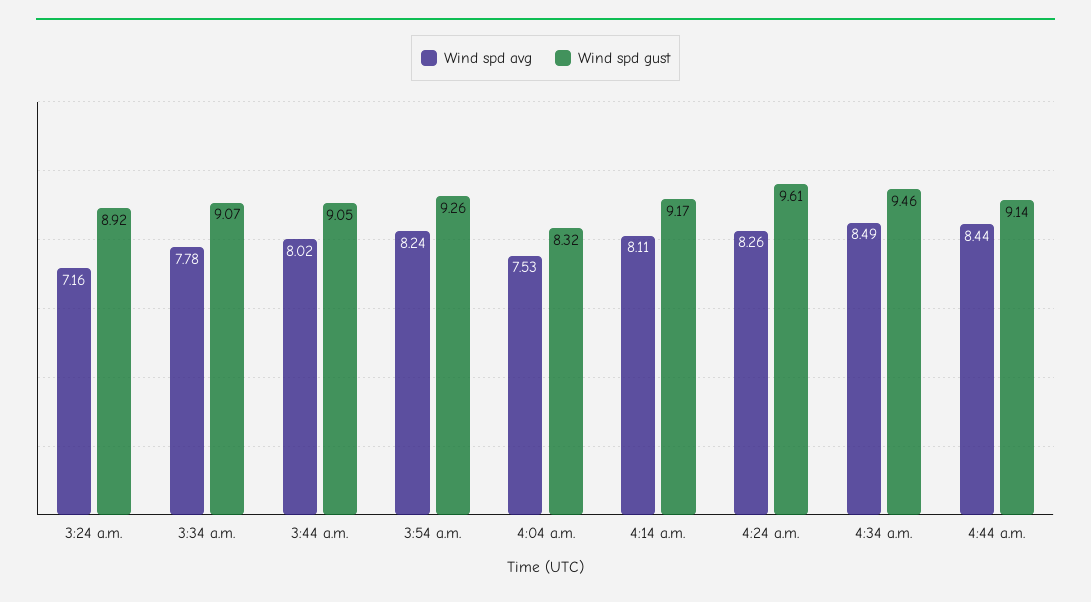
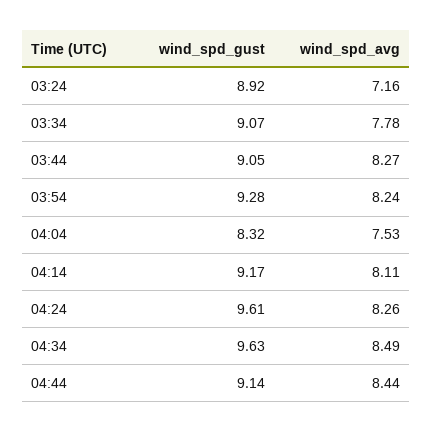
Wind spd avg, 3:44 a.m.: 8.02 -> 8.27
Wind spd gust, 3:54 a.m.: 9.26 -> 9.28
Wind spd gust, 4:34 a.m.: 9.46 -> 9.63

